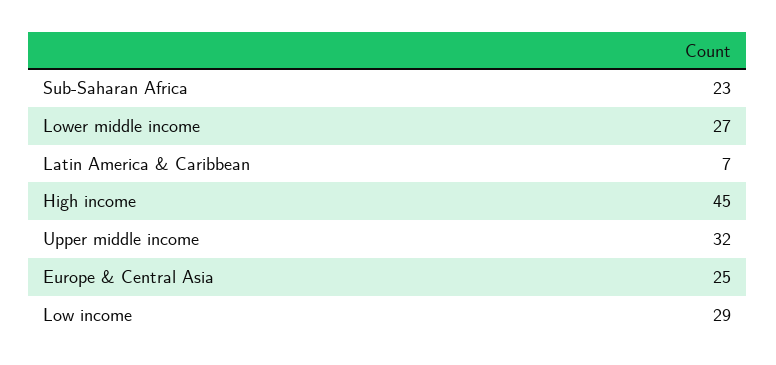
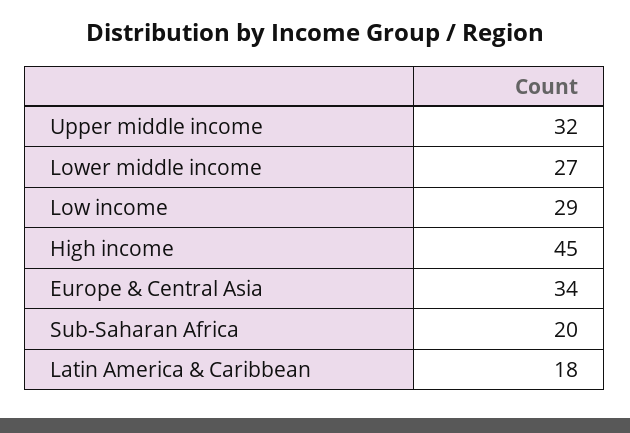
Sub-Saharan Africa: 23 -> 20
Latin America & Caribbean: 7 -> 18
Europe & Central Asia: 25 -> 34

